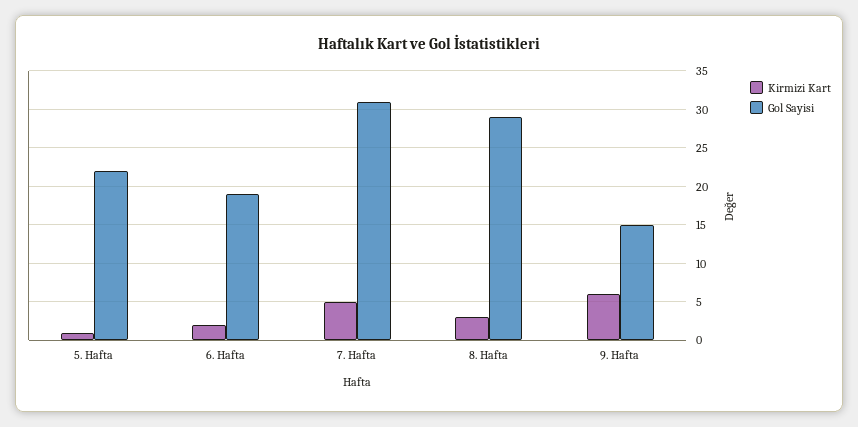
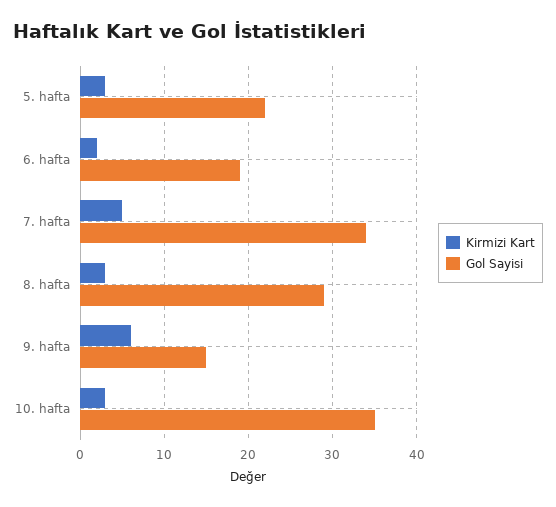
Kirmizi Kart, 5. Hafta: 1 -> 3
Gol Sayisi, 7. Hafta: 31 -> 34
Kirmizi Kart, 10. hafta: none -> 3
Gol Sayisi, 10. hafta: none -> 35

